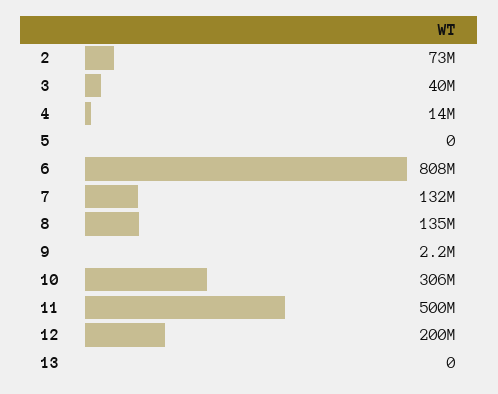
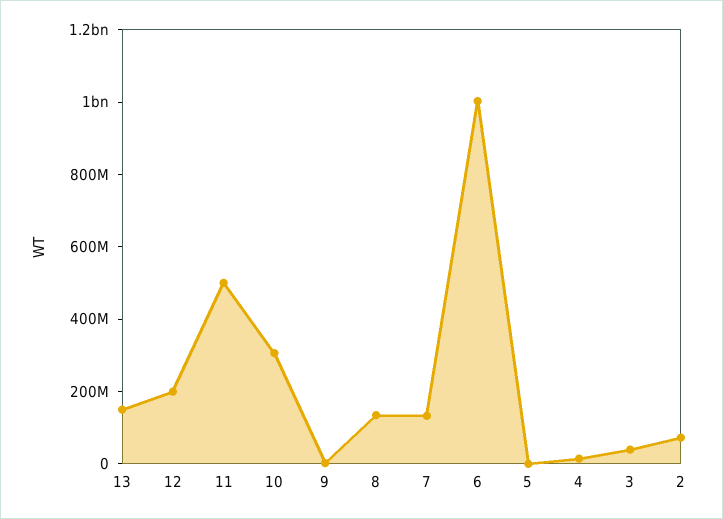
6: 808000000 -> 1000000000
13: 0 -> 150000000

